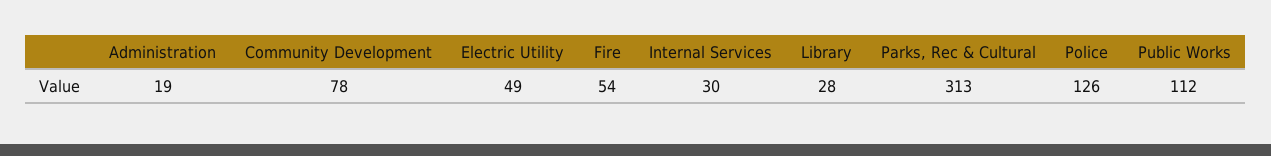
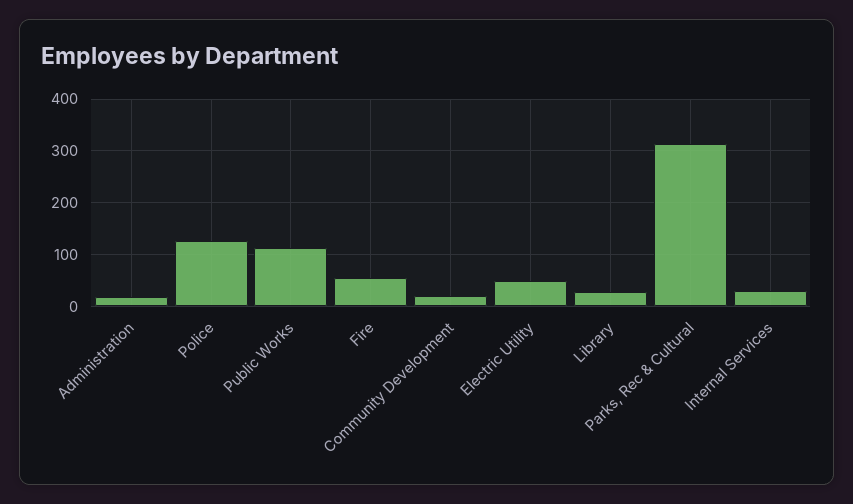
Community Development: 78 -> 20

